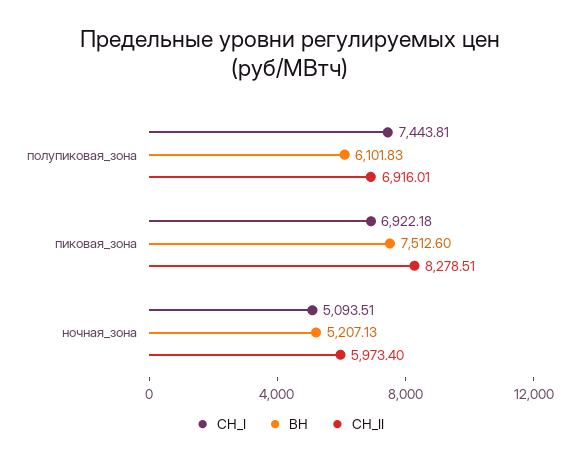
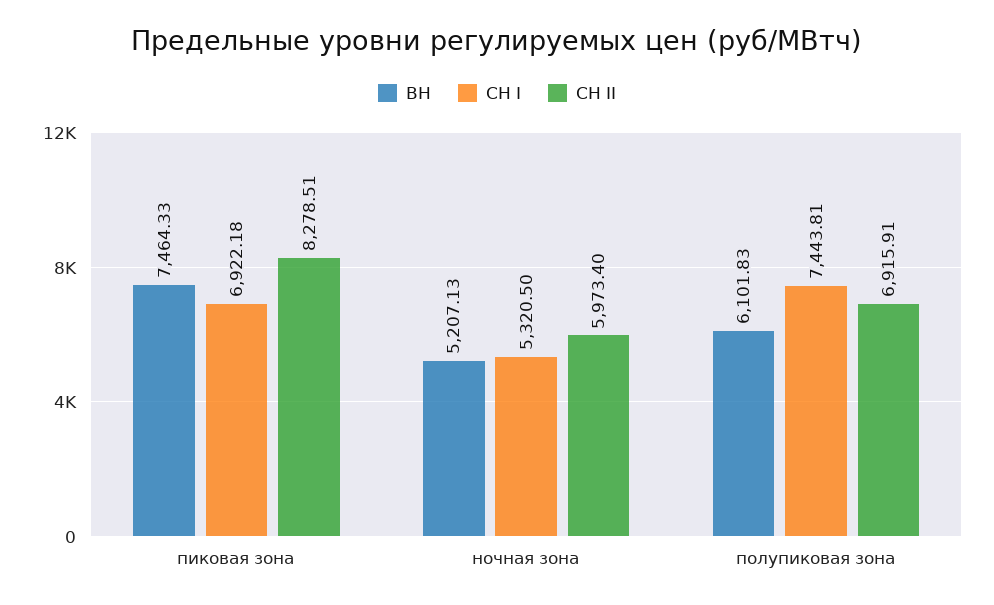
СН_II, полупиковая_зона: 6916.01 -> 6915.91
ВН, пиковая_зона: 7512.6 -> 7464.33
СН_I, ночная_зона: 5093.51 -> 5320.5

